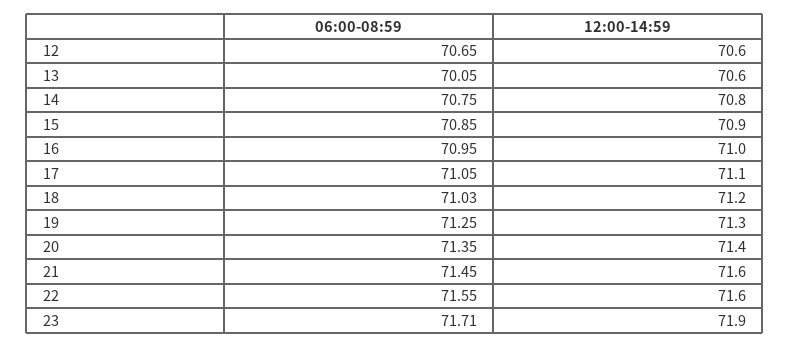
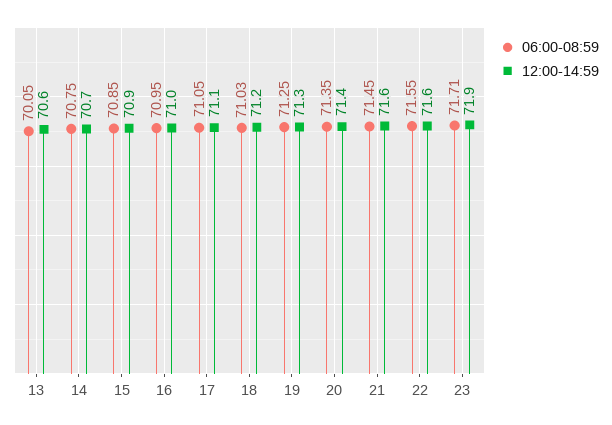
06:00-08:59, 12: 70.65 -> none
12:00-14:59, 12: 70.6 -> none
12:00-14:59, 14: 70.8 -> 70.7

